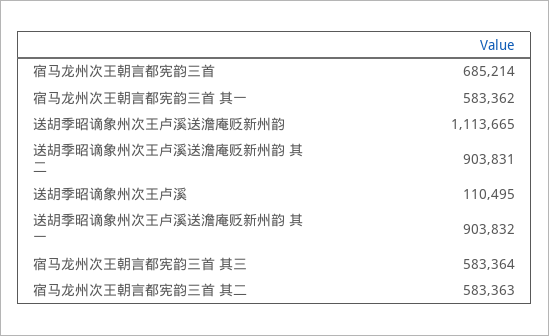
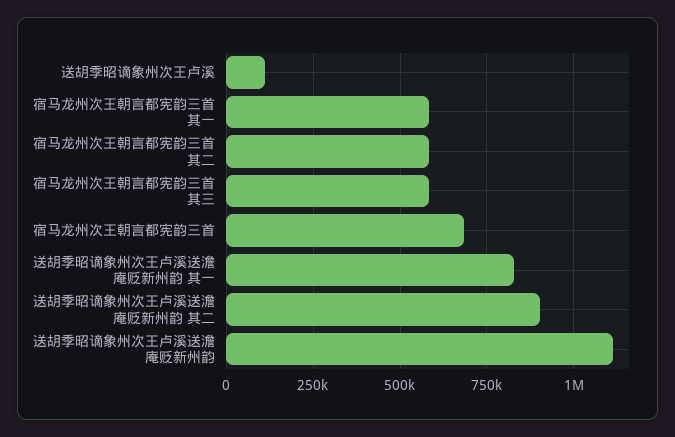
送胡季昭谪象州次王卢溪送澹庵贬新州韵 其一: 903832 -> 825000

